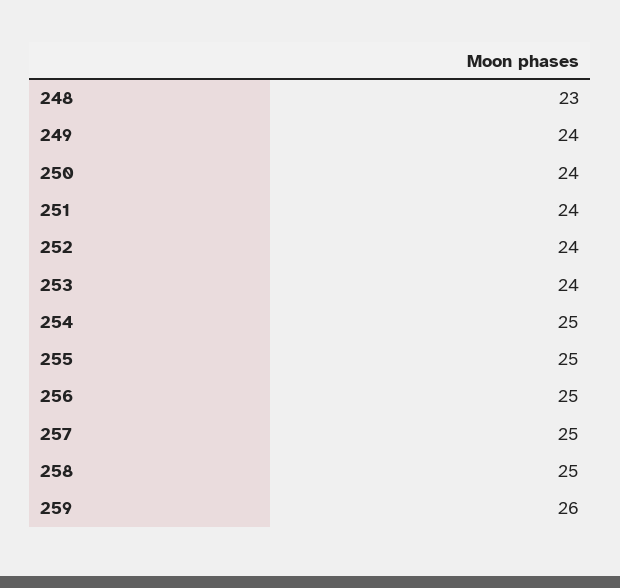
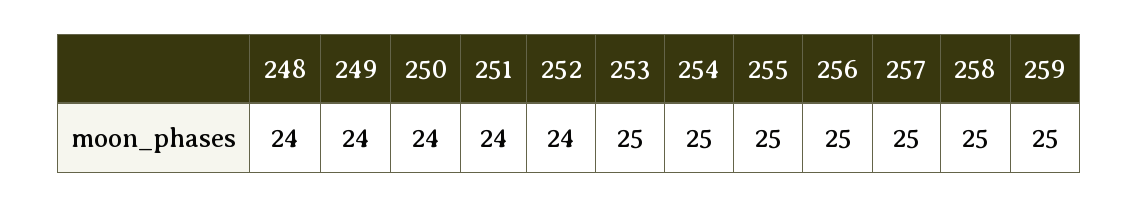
248: 23 -> 24
253: 24 -> 25
259: 26 -> 25

